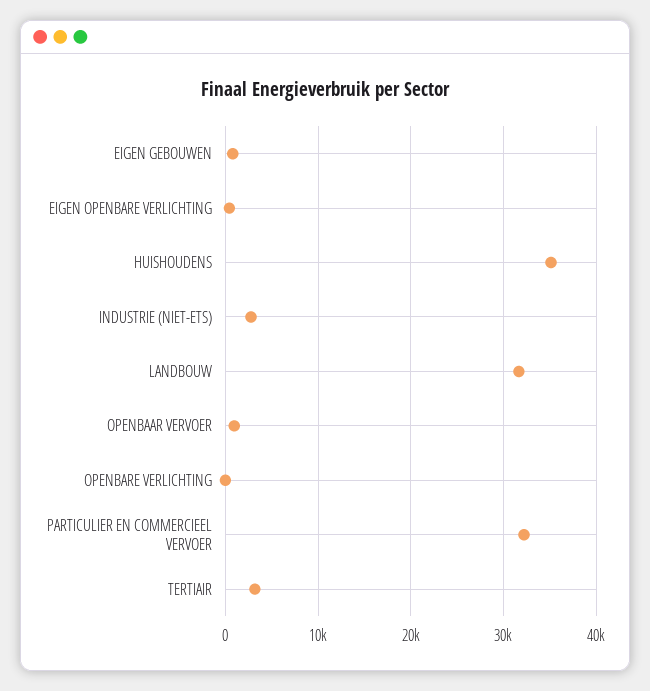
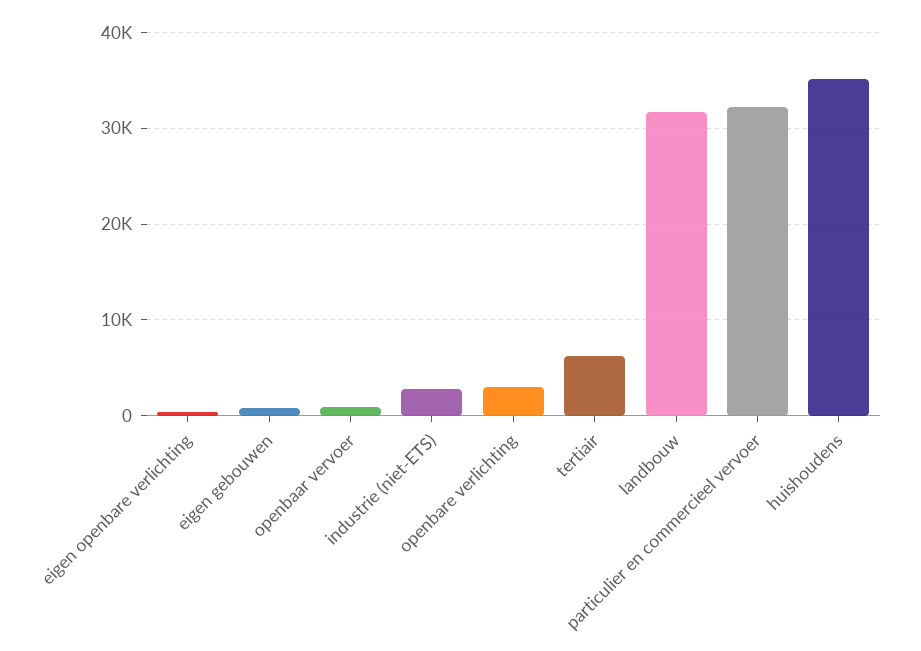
OPENBARE VERLICHTING: 0 -> 3000
TERTIAIR: 3000 -> 6000

